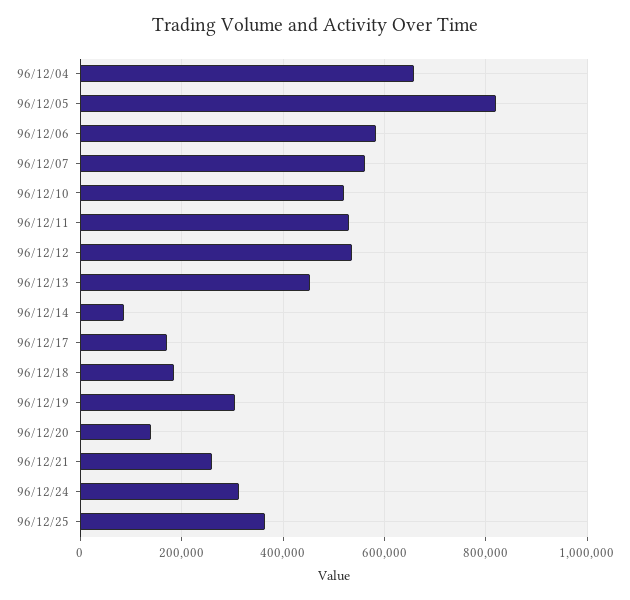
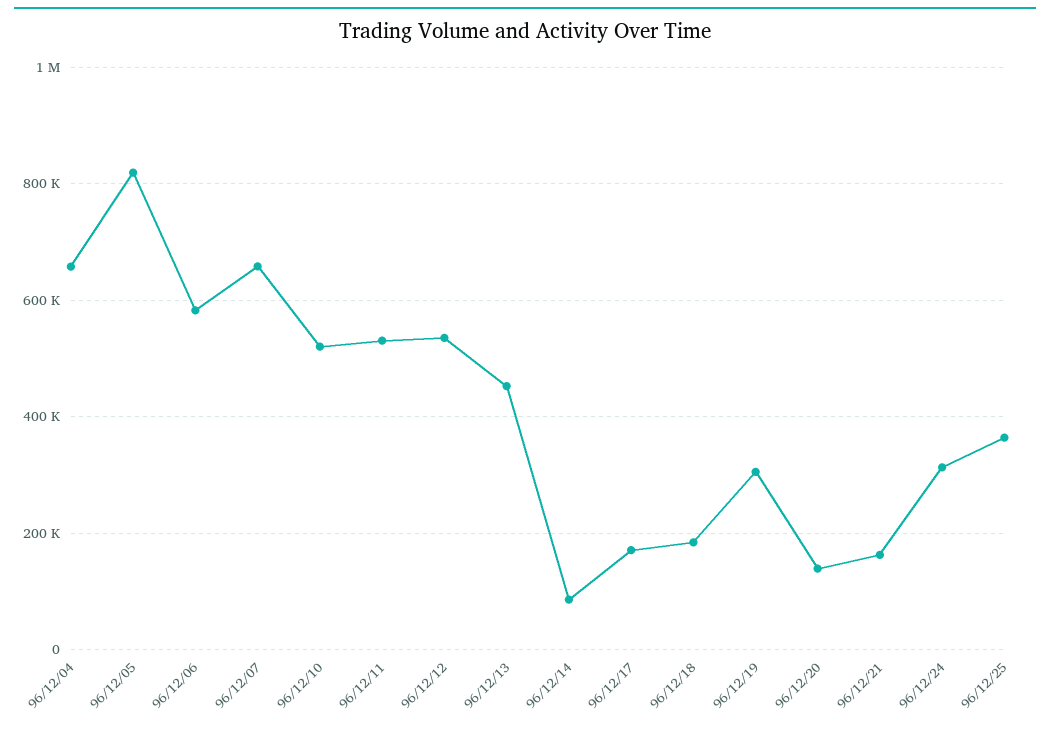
96/12/07: 560000 -> 660000
96/12/21: 260000 -> 160000

